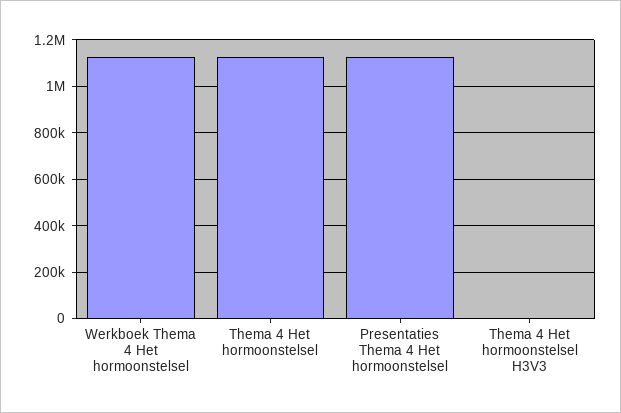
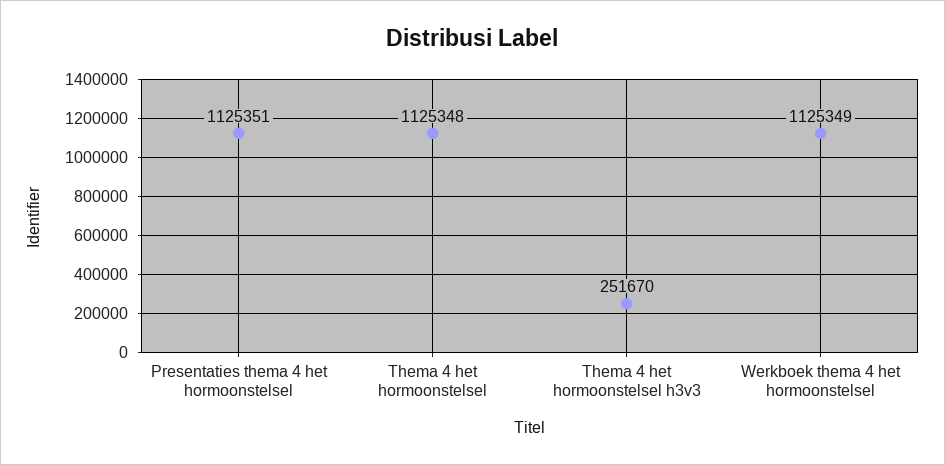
Thema 4 Het hormoonstelsel H3V3: 0 -> 251670

